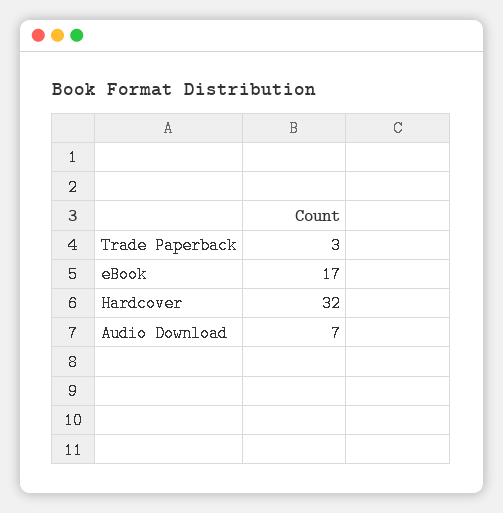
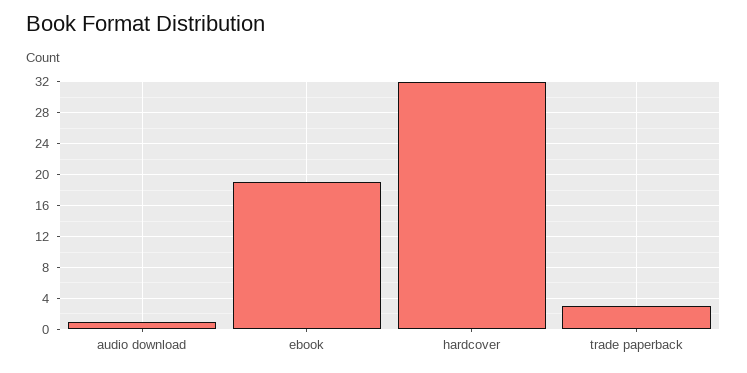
eBook: 17 -> 19
Audio Download: 7 -> 1

